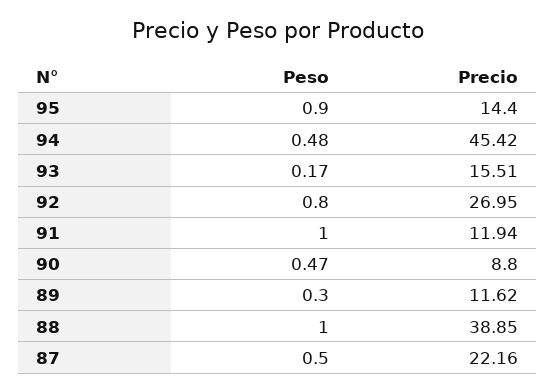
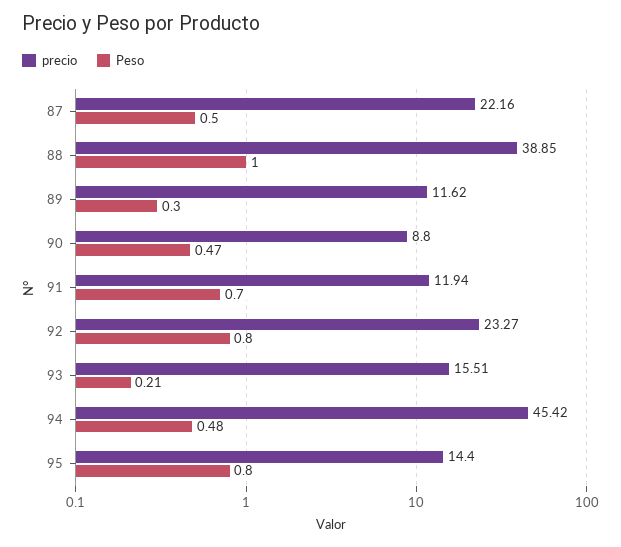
Peso, 95: 0.9 -> 0.8
Peso, 93: 0.17 -> 0.21
Precio, 92: 26.95 -> 23.27
Peso, 91: 1 -> 0.7

